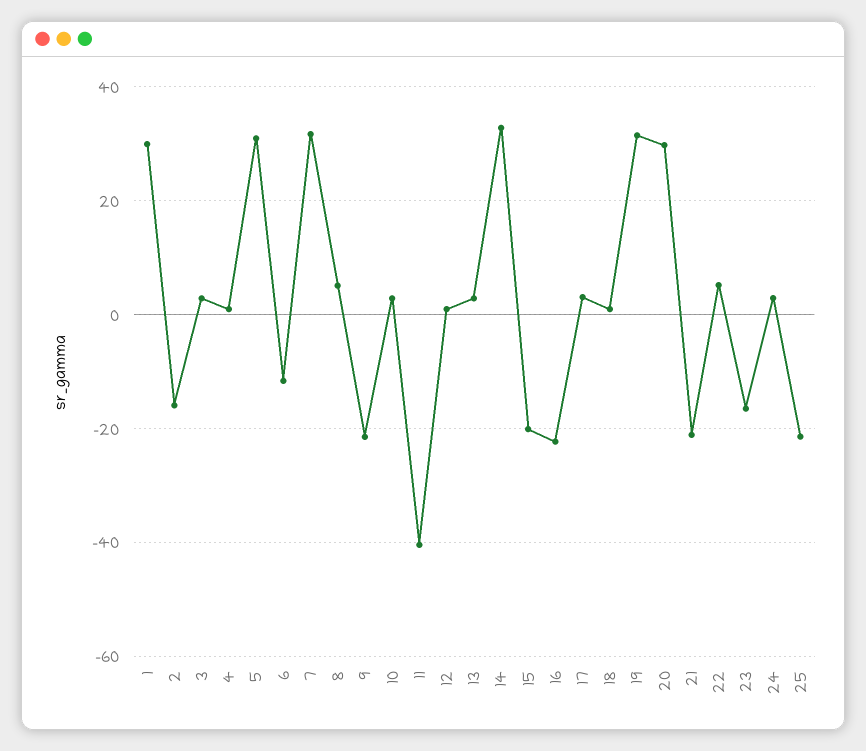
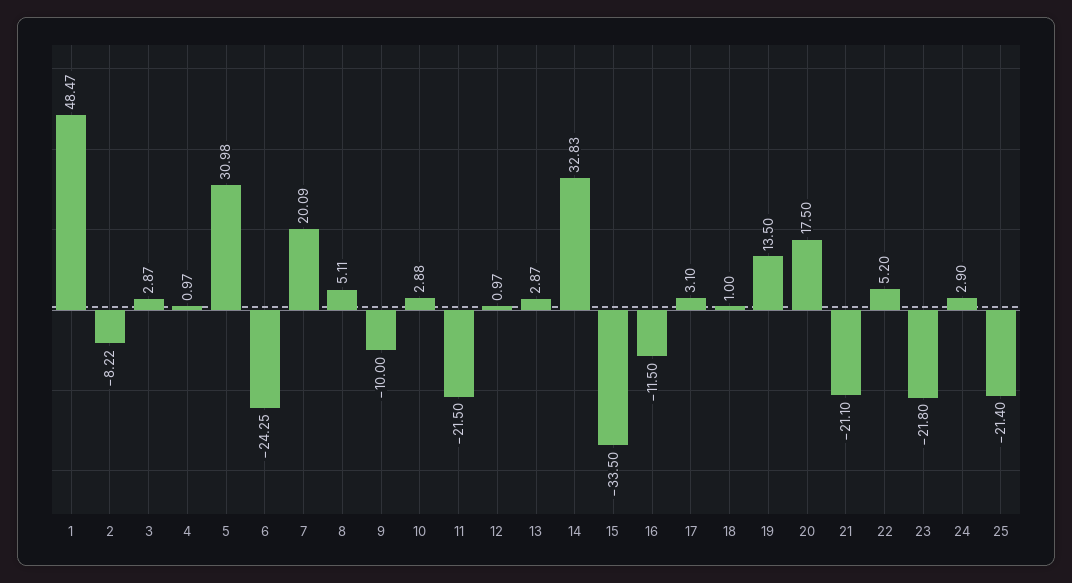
1: 30 -> 48.47
2: -16 -> -8.22
6: -12 -> -24.25
7: 32 -> 20.09
9: -22 -> -10
11: -40 -> -21.5
15: -20 -> -33.5
16: -22 -> -11.5
19: 32 -> 13.5
20: 30 -> 17.5
23: -16 -> -21.8

